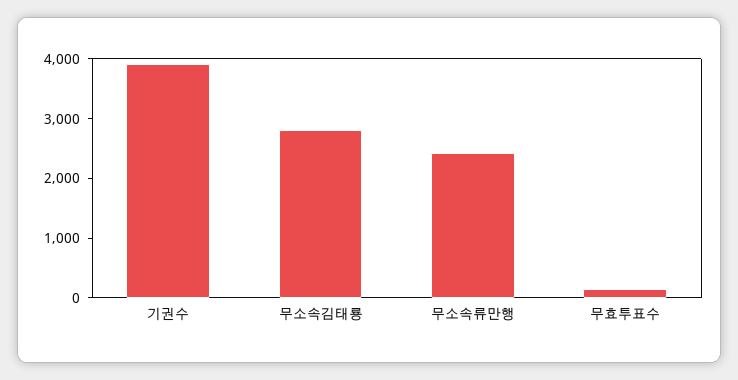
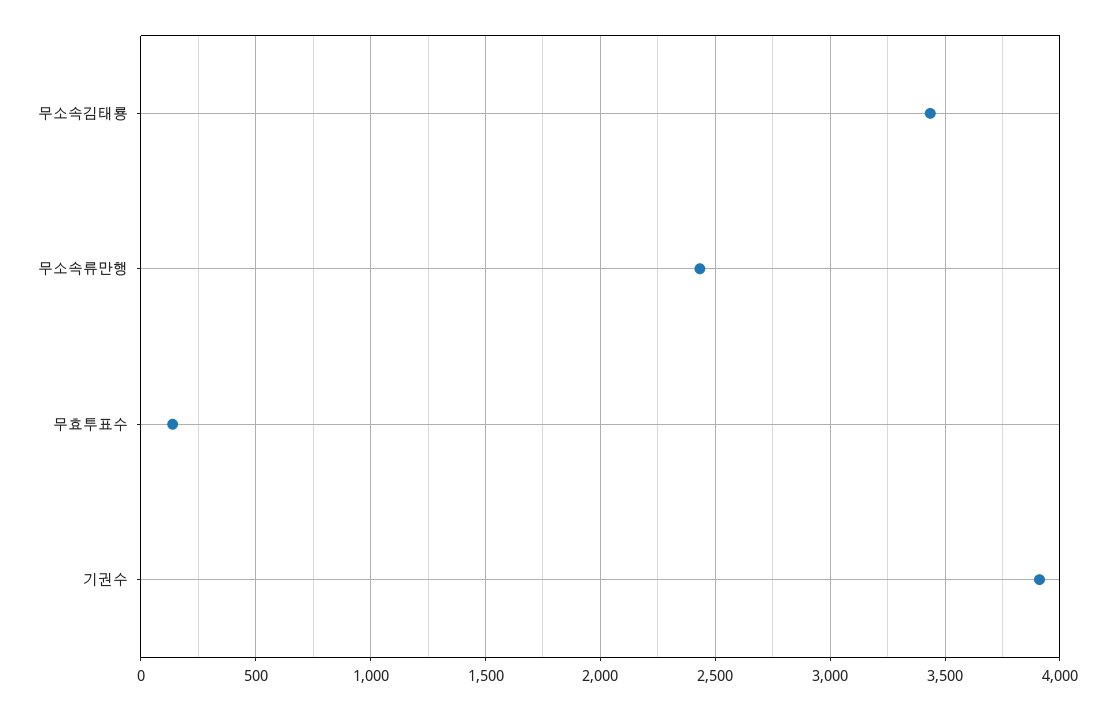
무소속김태룡: 2800 -> 3450

